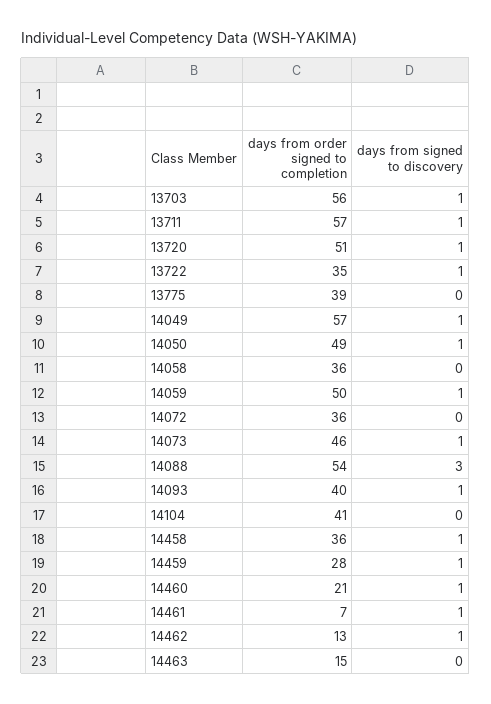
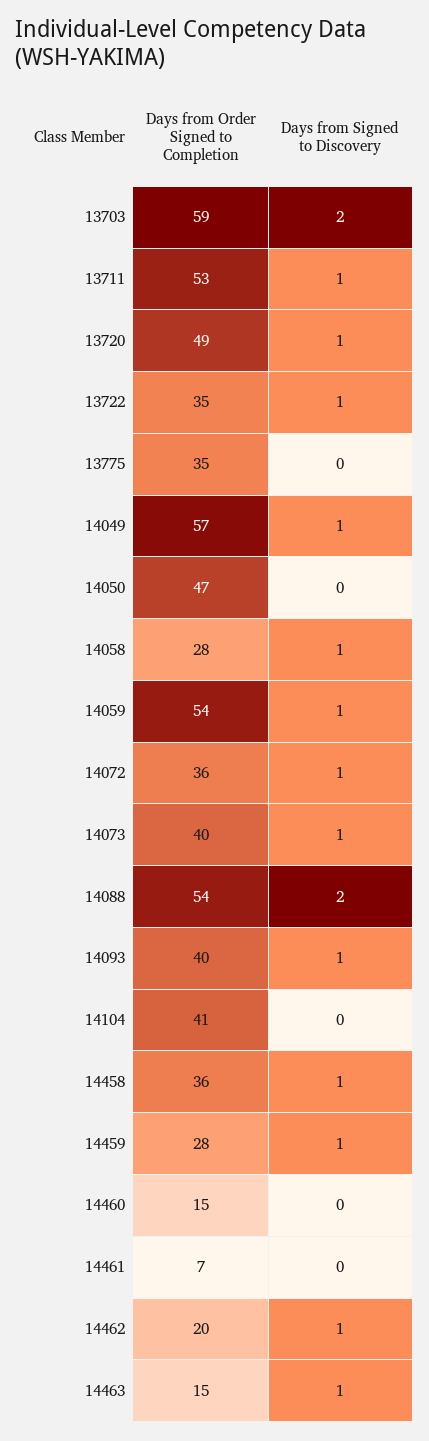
days from order signed to completion, 13703: 56 -> 59
days from signed to discovery, 13703: 1 -> 2
days from order signed to completion, 13711: 57 -> 53
days from order signed to completion, 13720: 51 -> 49
days from order signed to completion, 13775: 39 -> 35
days from order signed to completion, 14050: 49 -> 47
days from signed to discovery, 14050: 1 -> 0
days from order signed to completion, 14058: 36 -> 28
days from signed to discovery, 14058: 0 -> 1
days from order signed to completion, 14059: 50 -> 54
days from signed to discovery, 14072: 0 -> 1
days from order signed to completion, 14073: 46 -> 40
days from signed to discovery, 14088: 3 -> 2
days from order signed to completion, 14460: 21 -> 15
days from signed to discovery, 14460: 1 -> 0
days from signed to discovery, 14461: 1 -> 0
days from order signed to completion, 14462: 13 -> 20
days from signed to discovery, 14463: 0 -> 1

